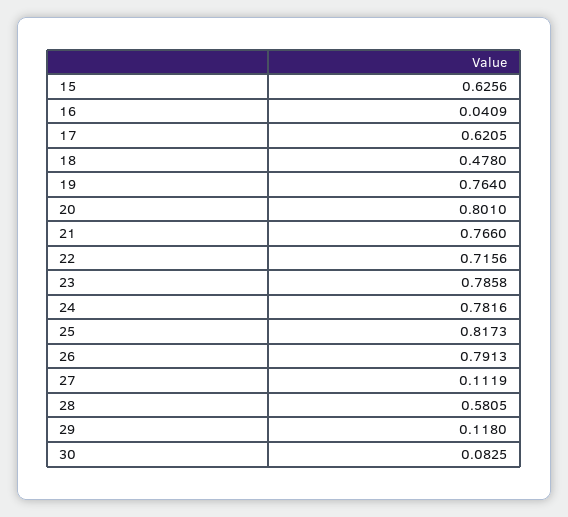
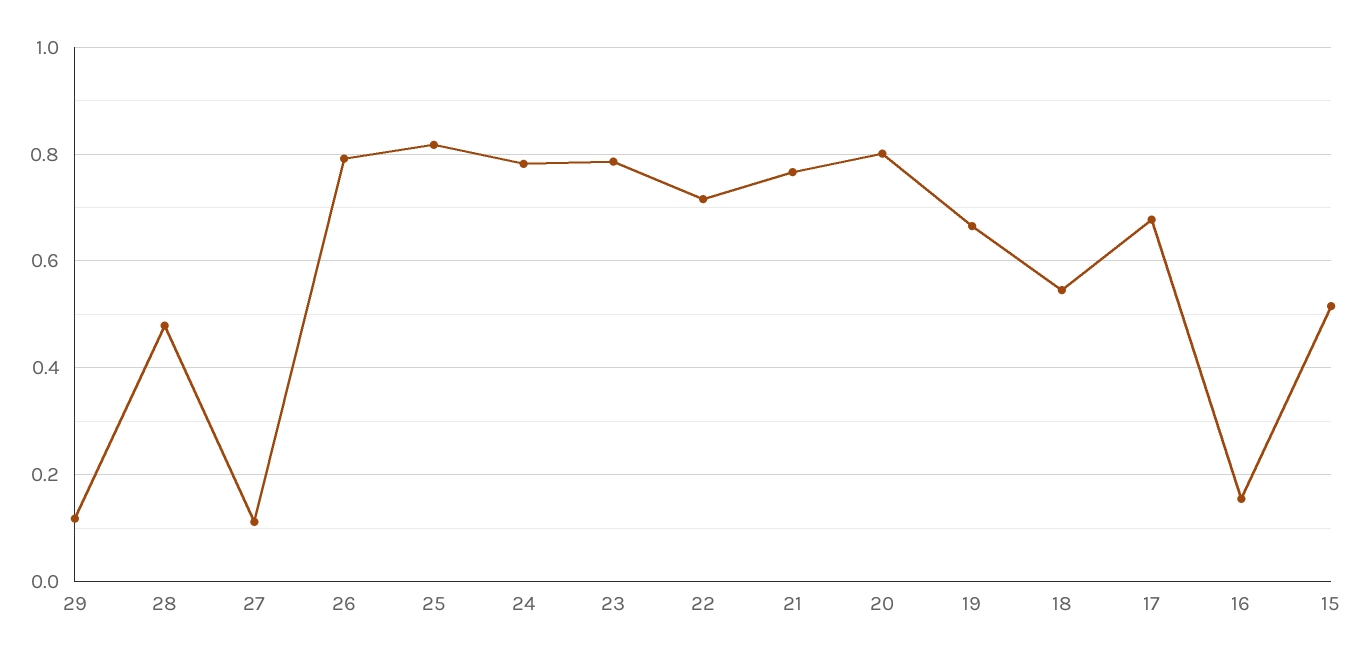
15: 0.6256 -> 0.52
16: 0.0409 -> 0.16
17: 0.6205 -> 0.68
18: 0.478 -> 0.54
19: 0.764 -> 0.66
28: 0.5805 -> 0.48
30: 0.0825 -> none

